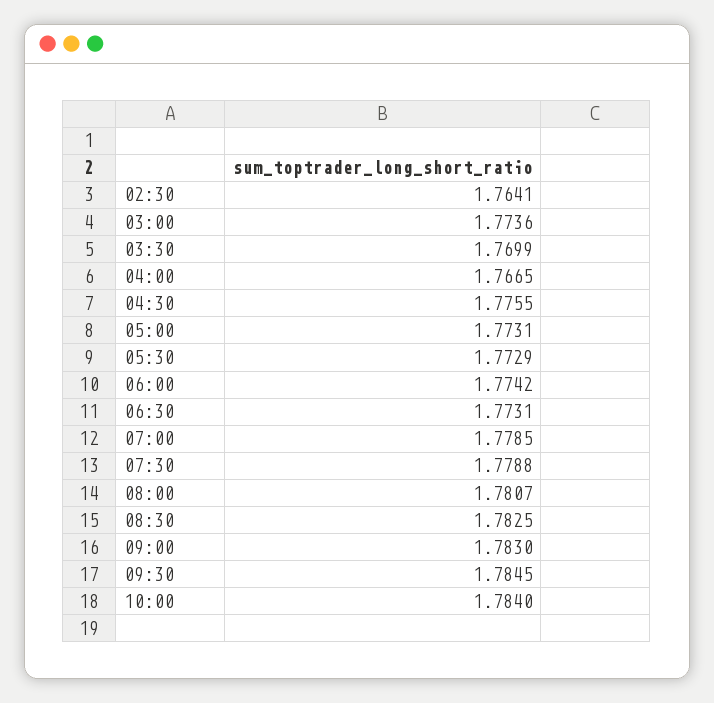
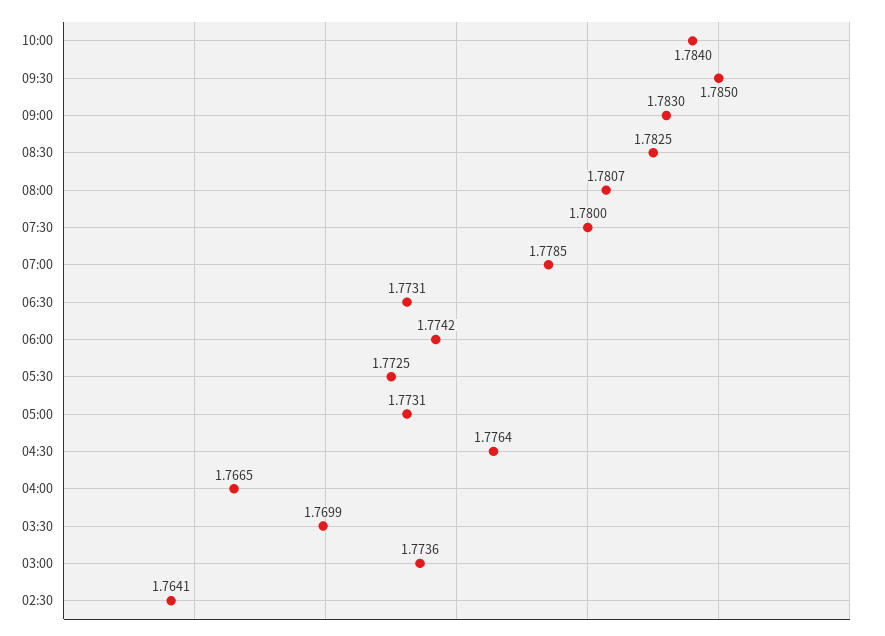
04:30: 1.7755 -> 1.7764
05:30: 1.7729 -> 1.7725
07:30: 1.7788 -> 1.78
09:30: 1.7845 -> 1.785

